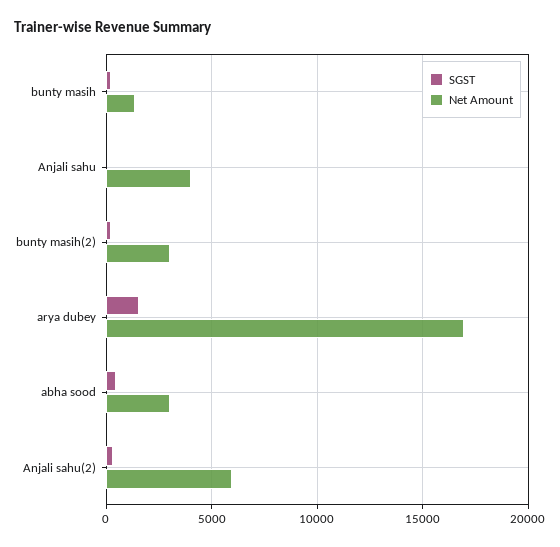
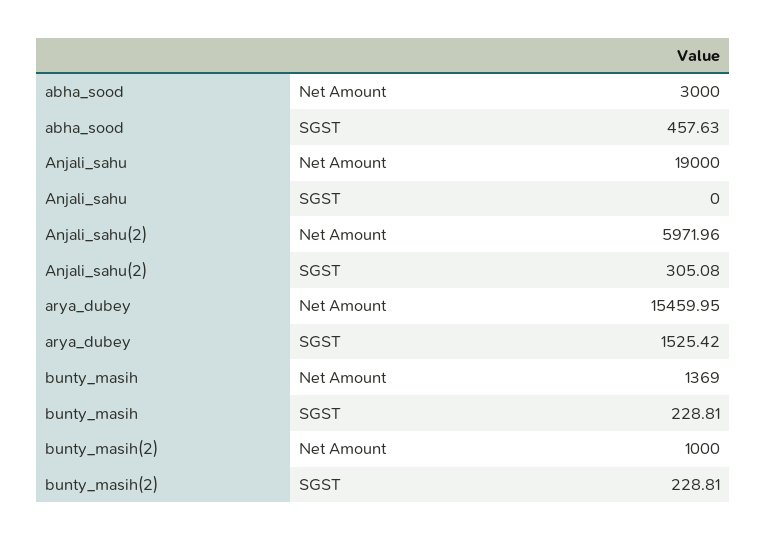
Net Amount, Anjali sahu: 4000 -> 19000
Net Amount, bunty masih(2): 3000 -> 1000
Net Amount, arya dubey: 17000 -> 15459.95

